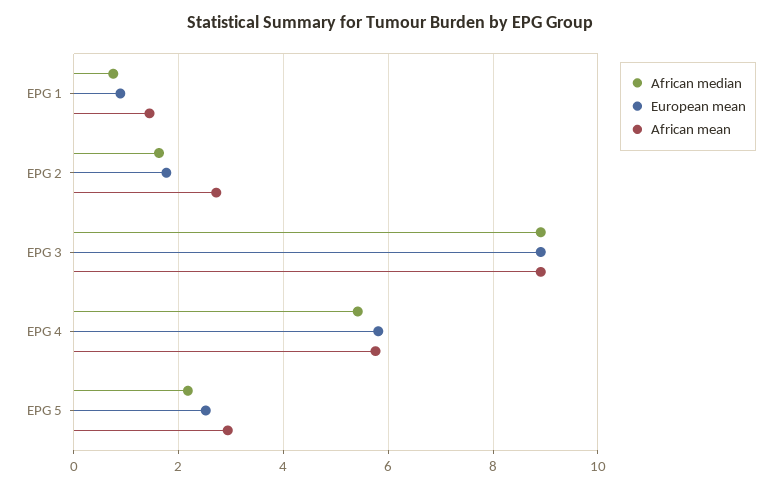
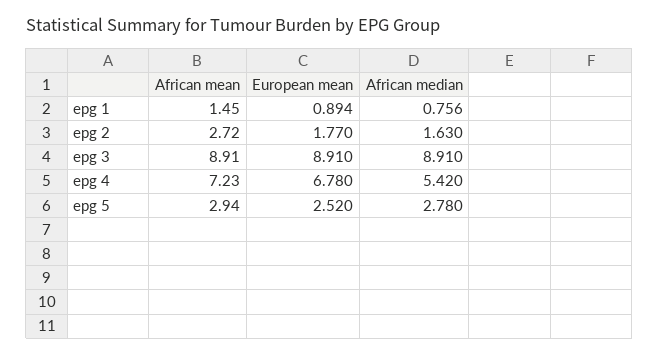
European mean, EPG 4: 5.8 -> 6.78
African mean, EPG 4: 5.8 -> 7.23
African median, EPG 5: 2.2 -> 2.78

